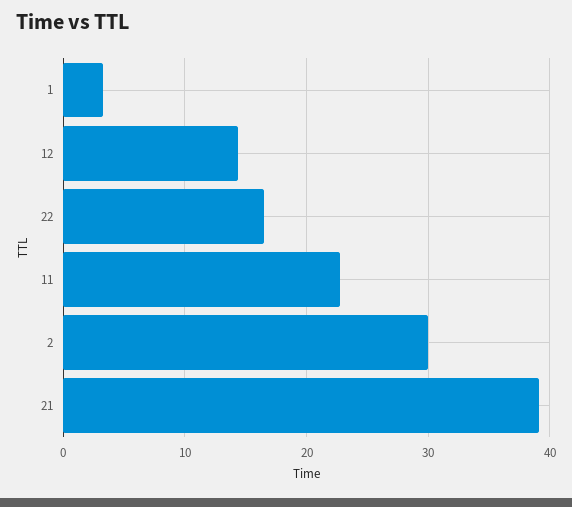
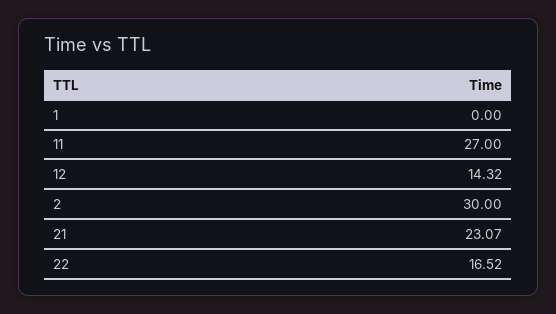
1: 3 -> 0
11: 23 -> 27
21: 39 -> 23.07

